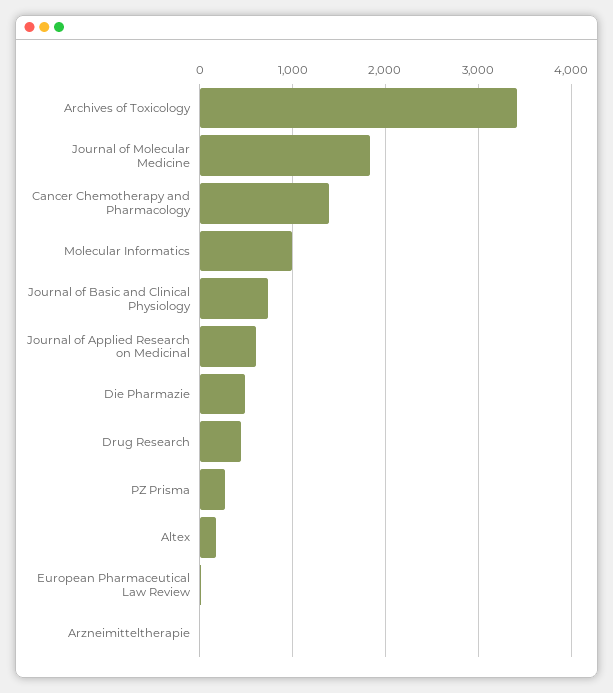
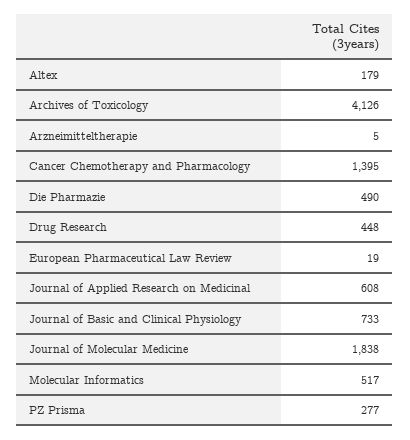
Archives of Toxicology: 3400 -> 4126
Molecular Informatics: 1000 -> 517

